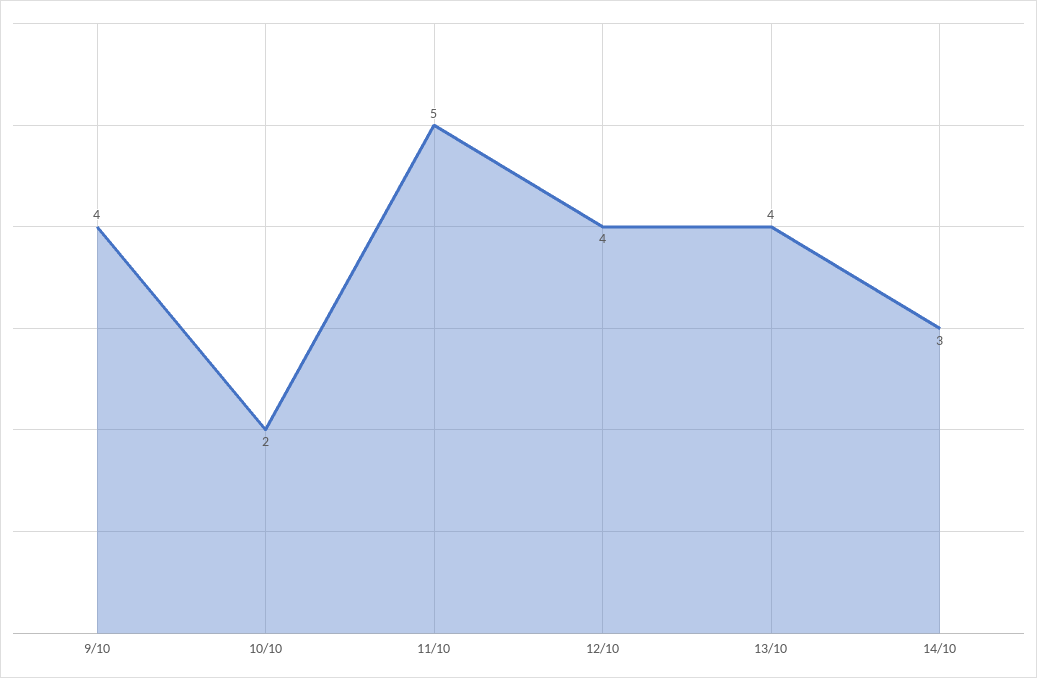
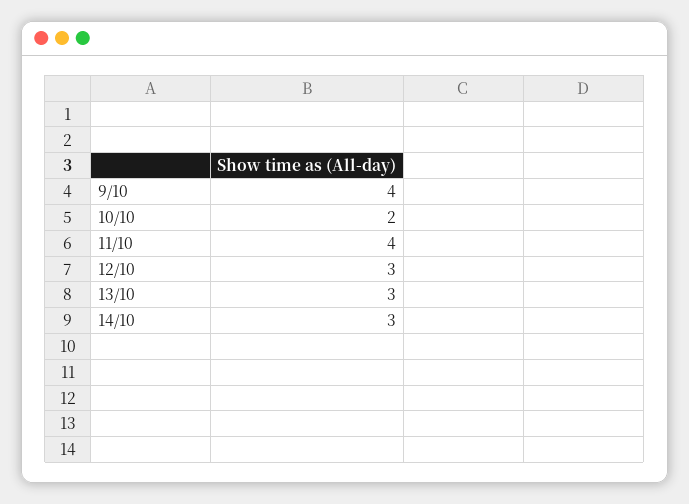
11/10: 5 -> 4
12/10: 4 -> 3
13/10: 4 -> 3

